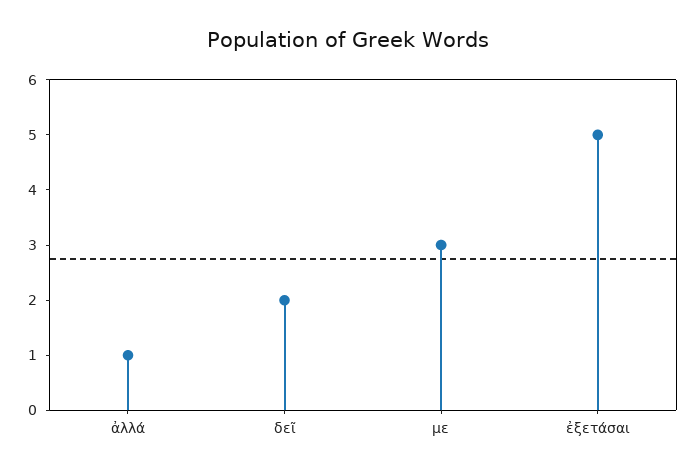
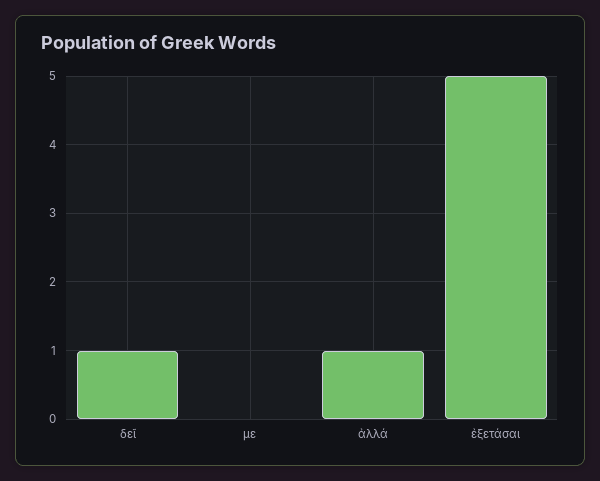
δεῖ: 2 -> 1
με: 3 -> 0

